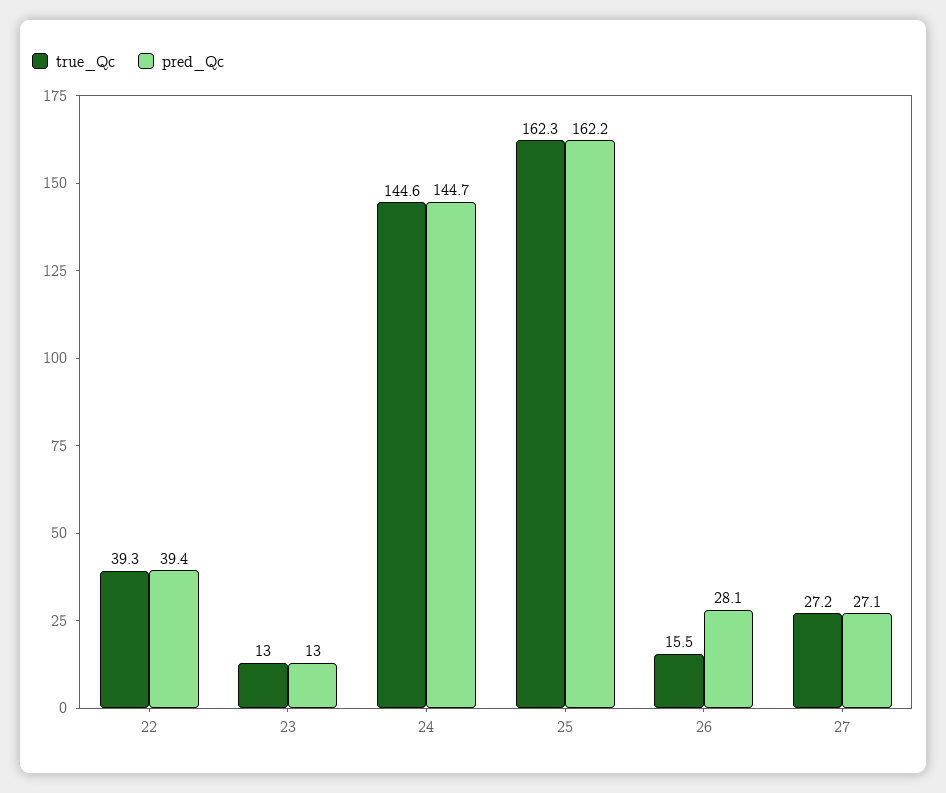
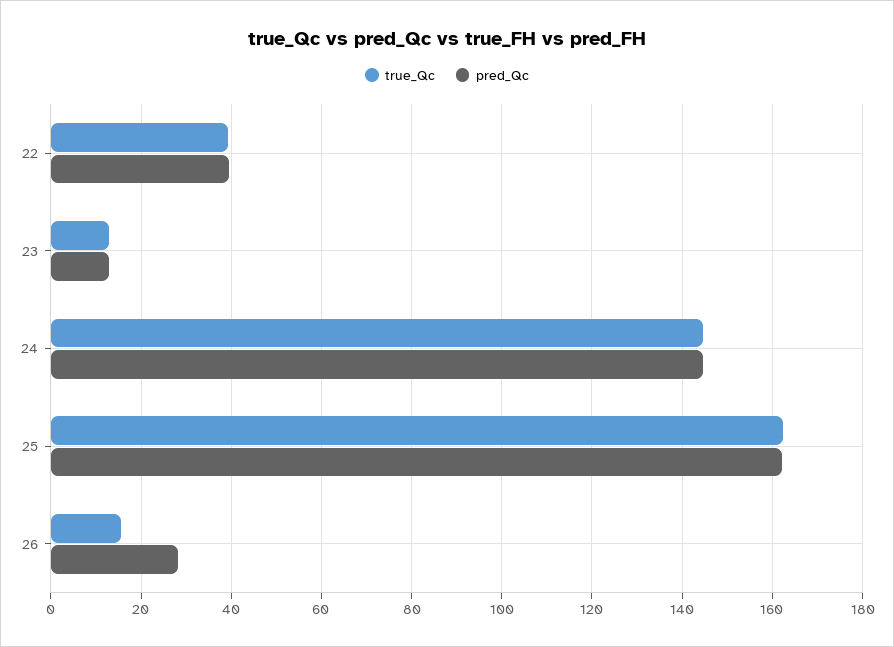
true_Qc, 27: 27.2 -> none
pred_Qc, 27: 27.1 -> none

